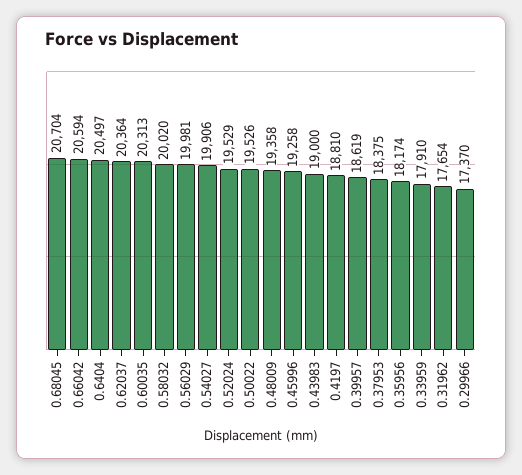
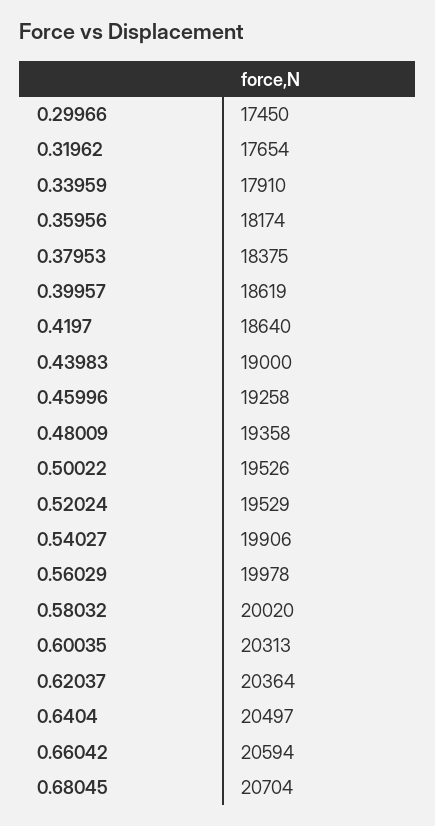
0.56029: 19981 -> 19978
0.4197: 18810 -> 18640
0.29966: 17370 -> 17450

